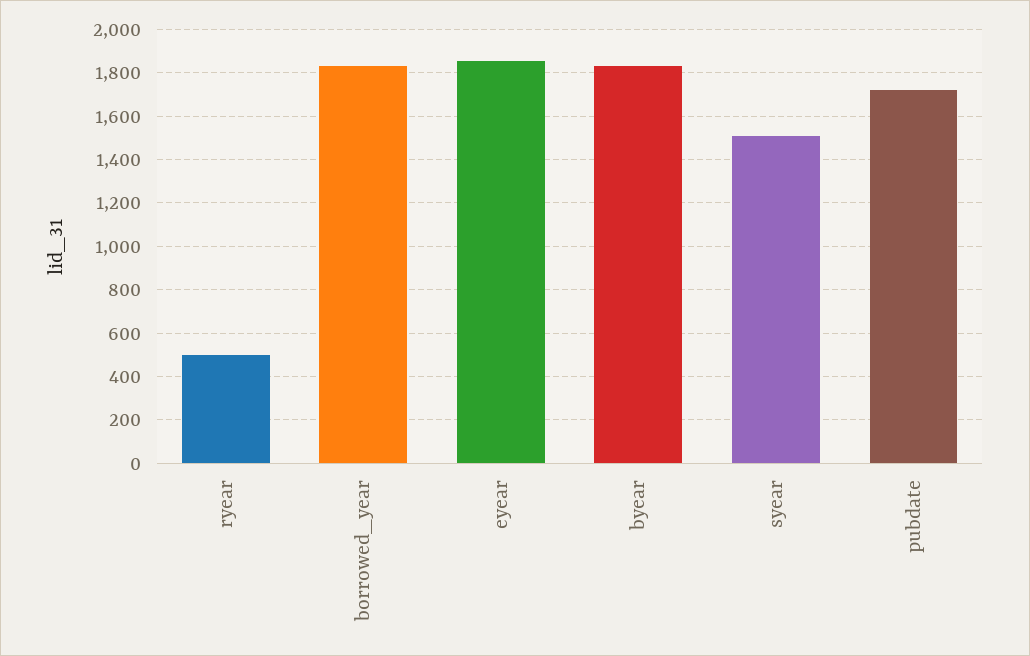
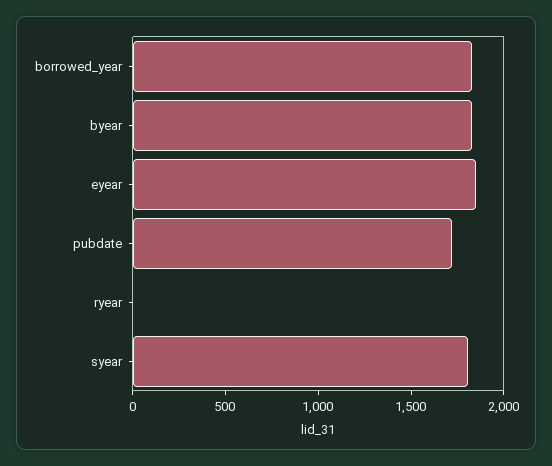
ryear: 500 -> 0
syear: 1500 -> 1800

